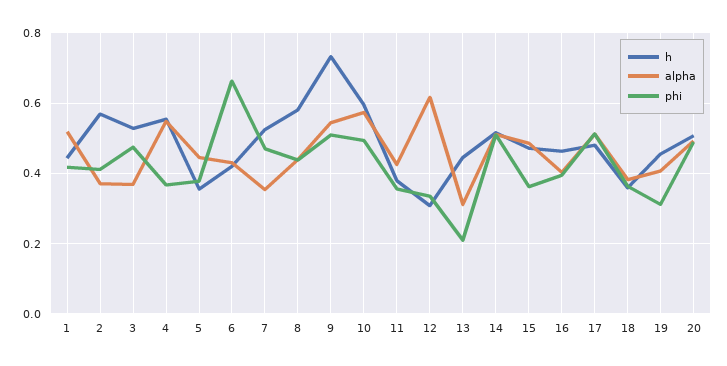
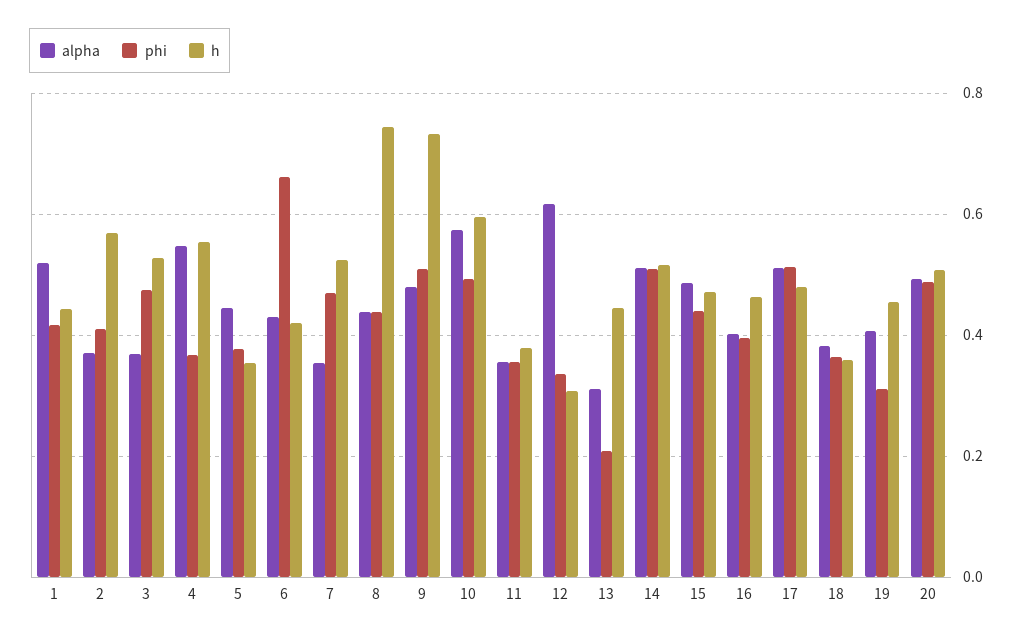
h, 8: 0.58 -> 0.74
alpha, 9: 0.54 -> 0.48
alpha, 11: 0.42 -> 0.36
phi, 15: 0.36 -> 0.44

